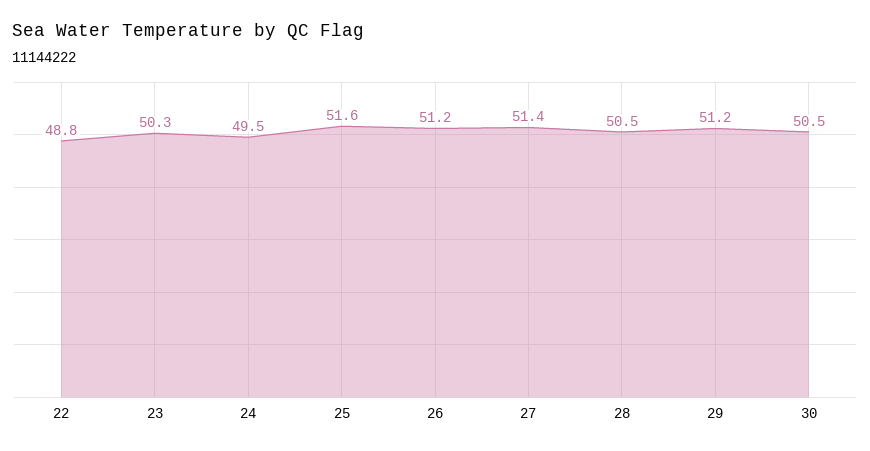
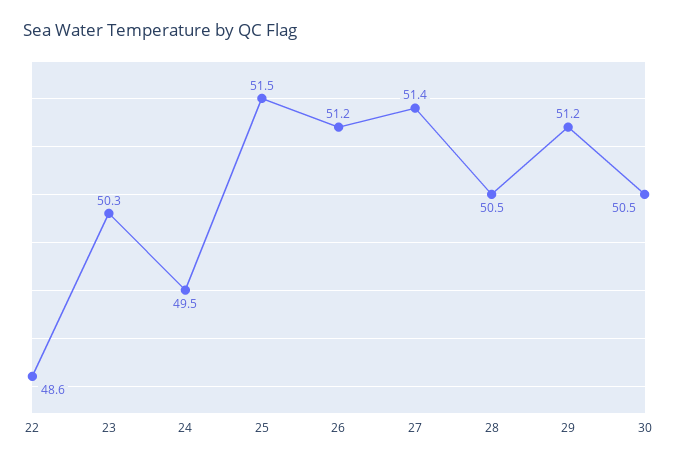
22: 48.8 -> 48.6
25: 51.6 -> 51.5

